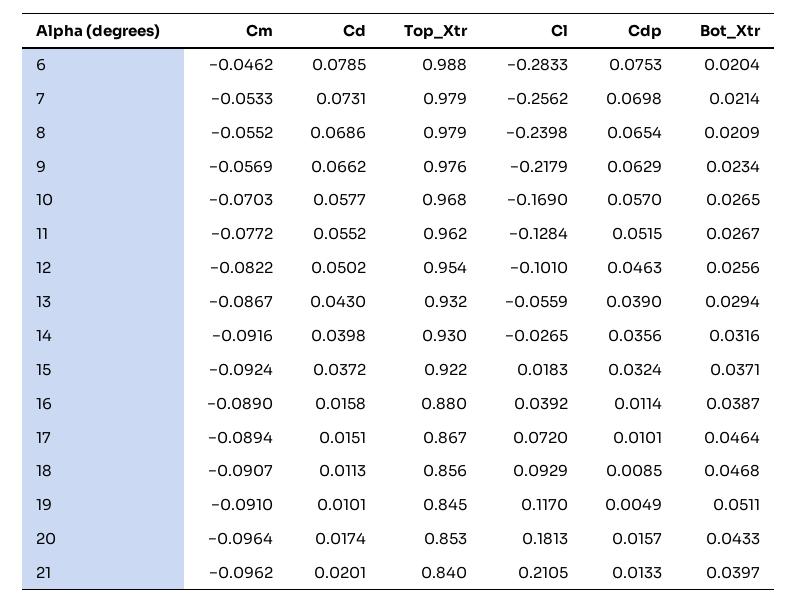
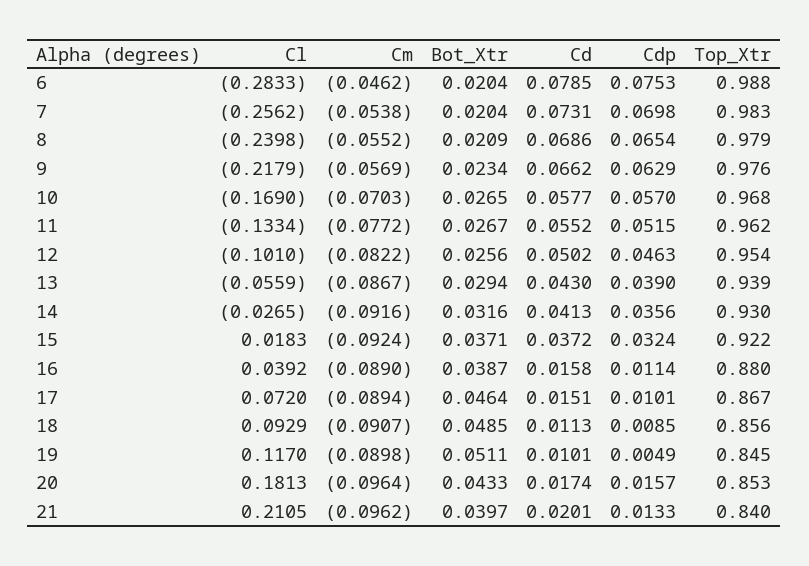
Cm, 7: -0.0533 -> -0.0538
Top_Xtr, 7: 0.979 -> 0.983
Bot_Xtr, 7: 0.0214 -> 0.0204
Cl, 11: -0.1284 -> -0.1334
Top_Xtr, 13: 0.932 -> 0.939
Cd, 14: 0.0398 -> 0.0413
Bot_Xtr, 18: 0.0468 -> 0.0485
Cm, 19: -0.091 -> -0.0898

